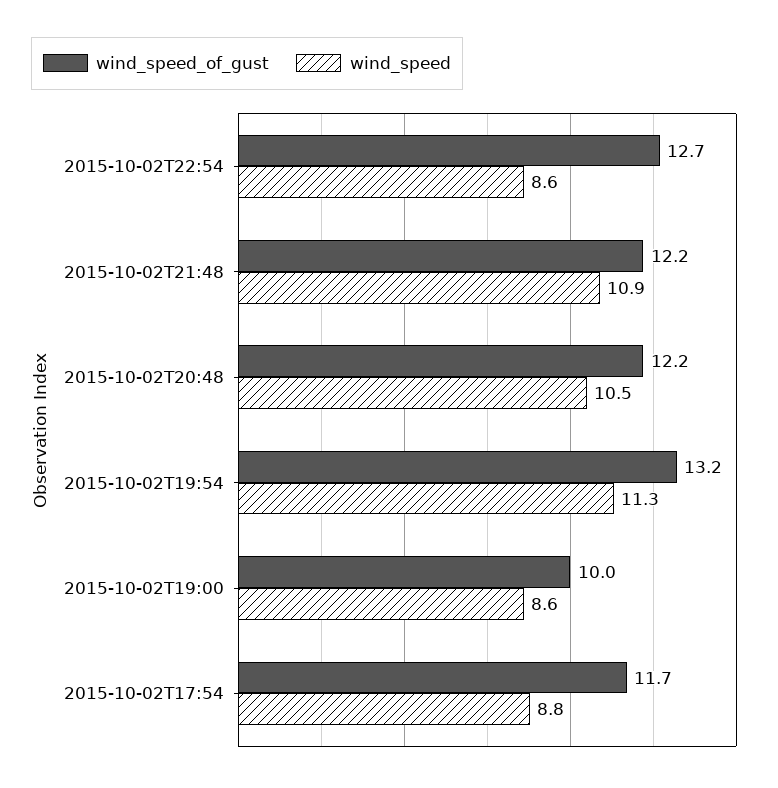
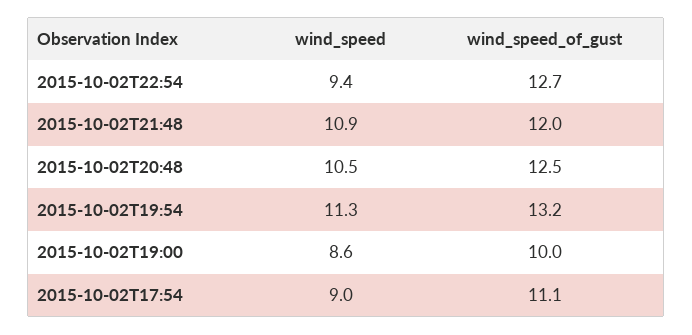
wind_speed, 2015-10-02T22:54: 8.6 -> 9.4
wind_speed_of_gust, 2015-10-02T21:48: 12.2 -> 12
wind_speed_of_gust, 2015-10-02T20:48: 12.2 -> 12.5
wind_speed_of_gust, 2015-10-02T17:54: 11.7 -> 11.1
wind_speed, 2015-10-02T17:54: 8.8 -> 9

